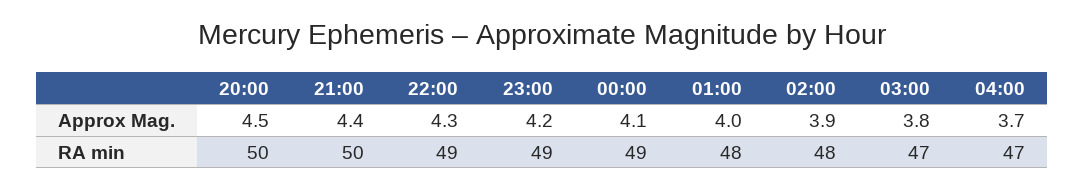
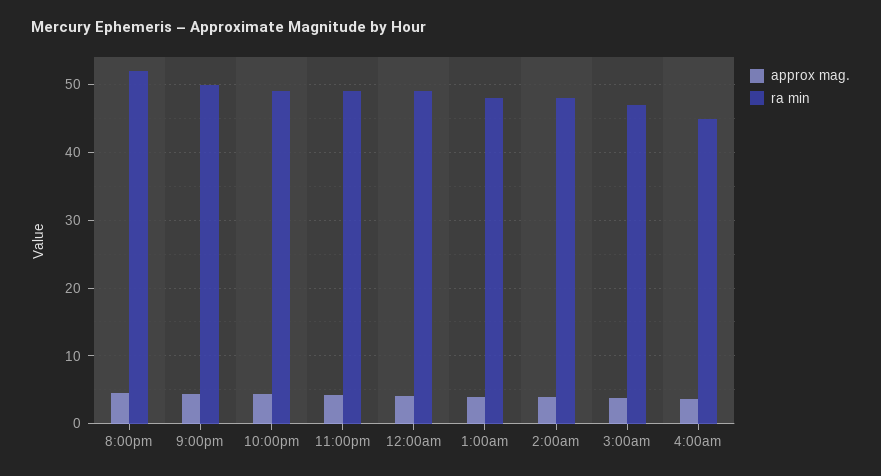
RA min, 20:00: 50 -> 52
RA min, 04:00: 47 -> 45

